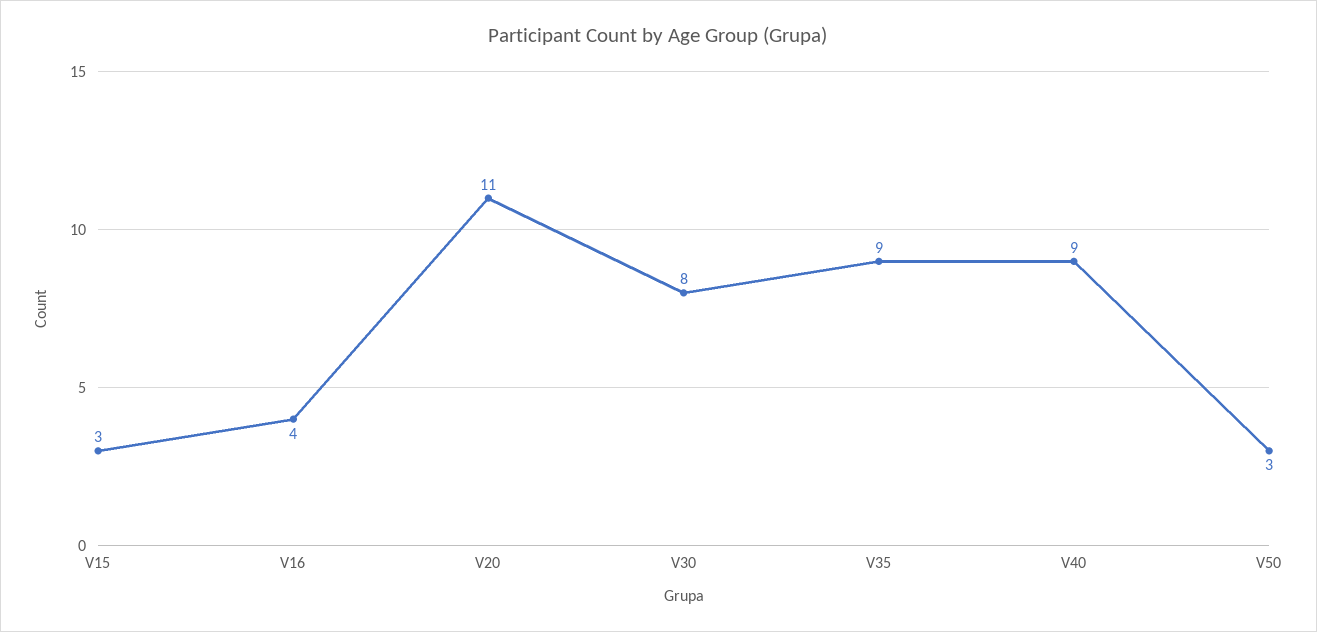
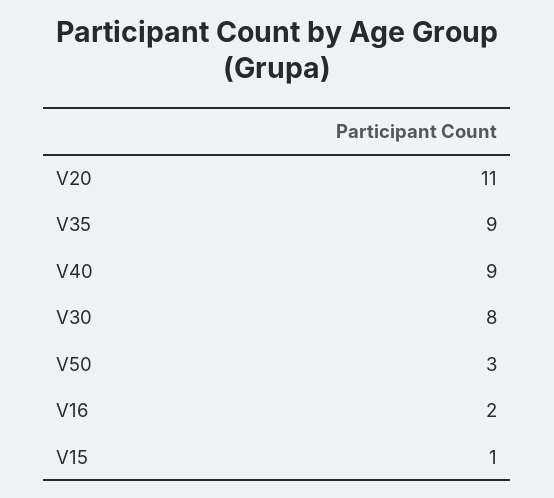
V15: 3 -> 1
V16: 4 -> 2

